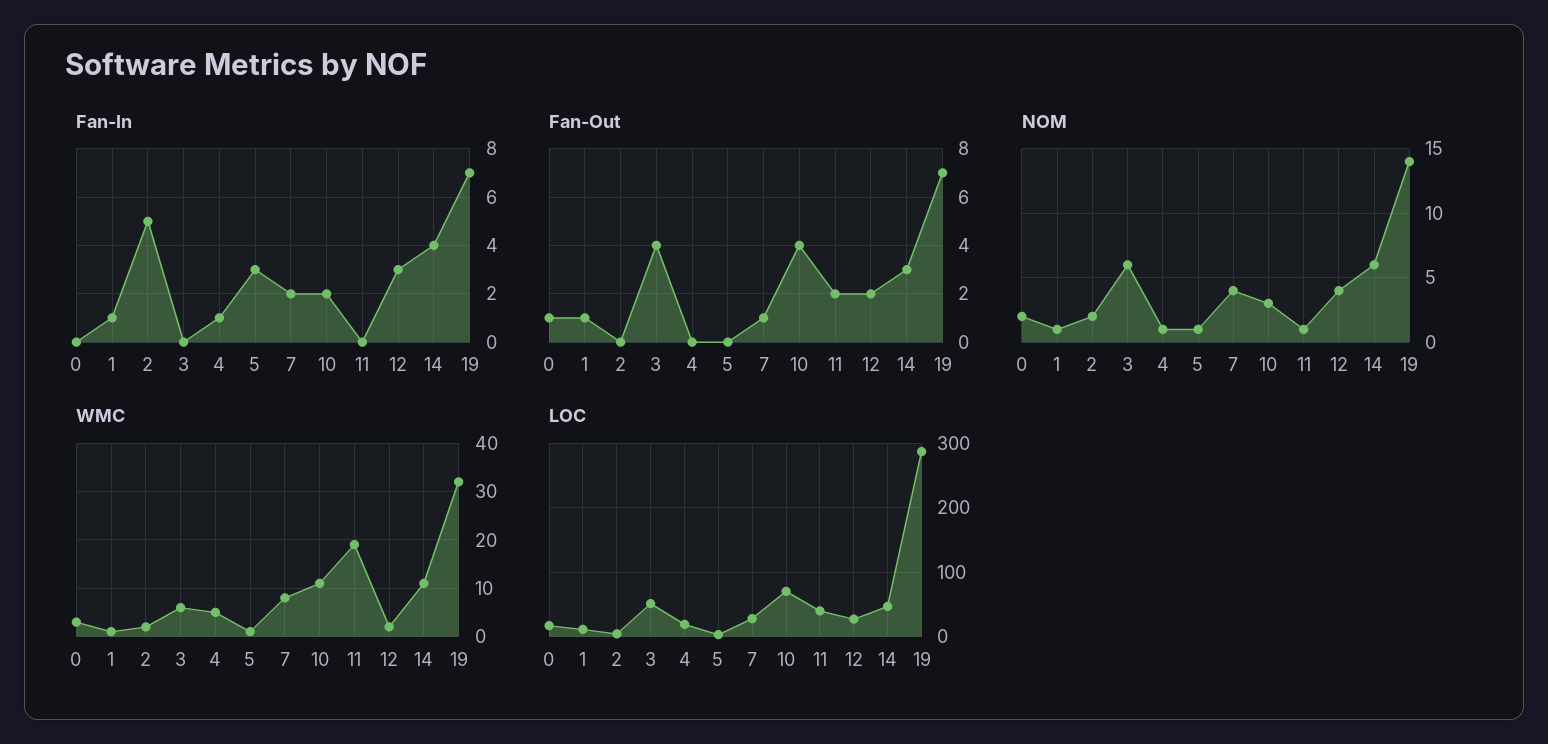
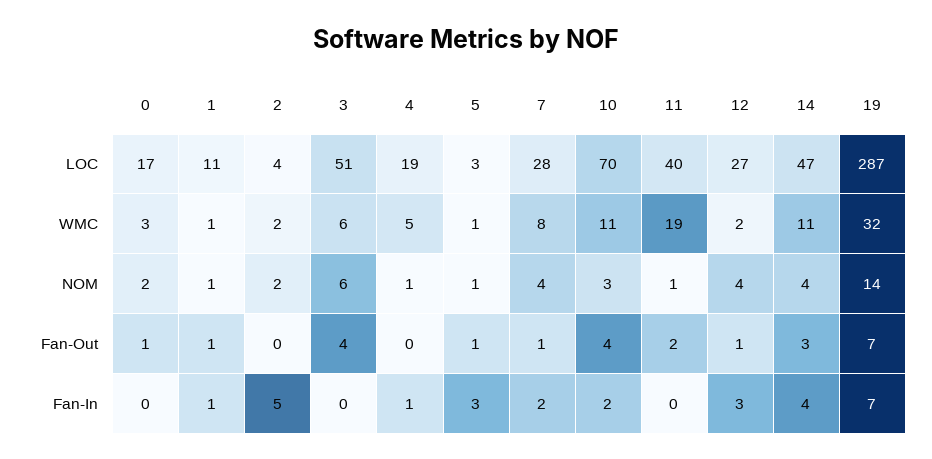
Fan-Out, 5: 0 -> 1
Fan-Out, 12: 2 -> 1
NOM, 14: 6 -> 4

